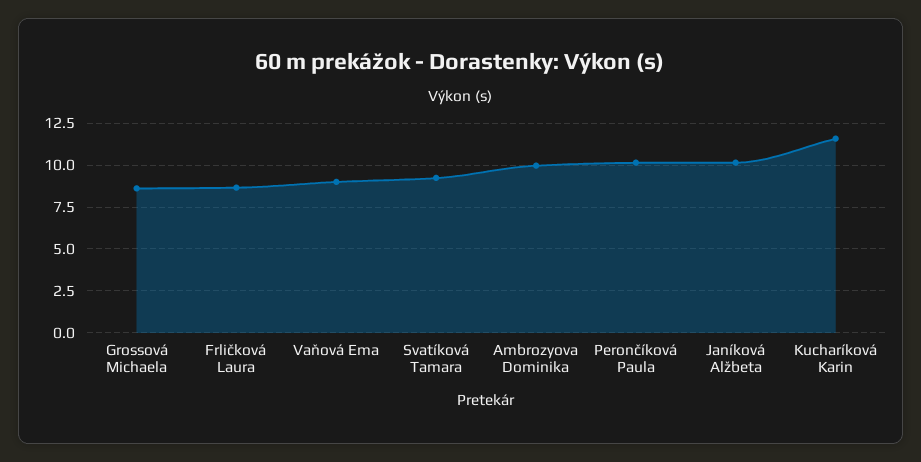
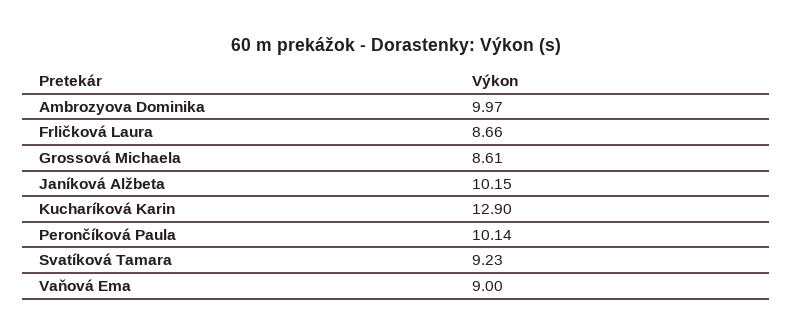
Kucharíková Karin: 11.5 -> 12.9

